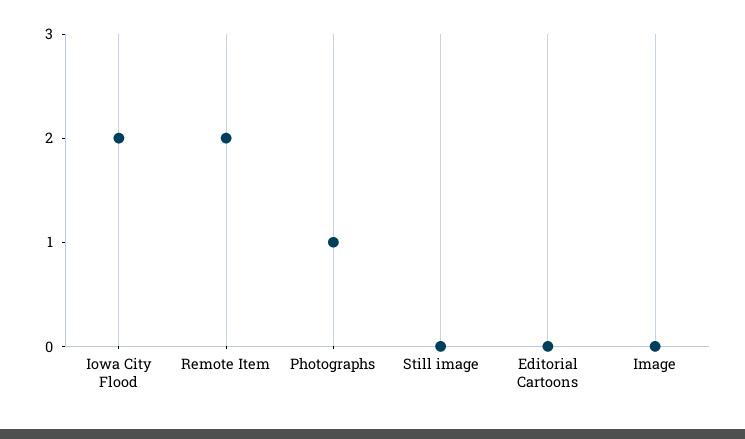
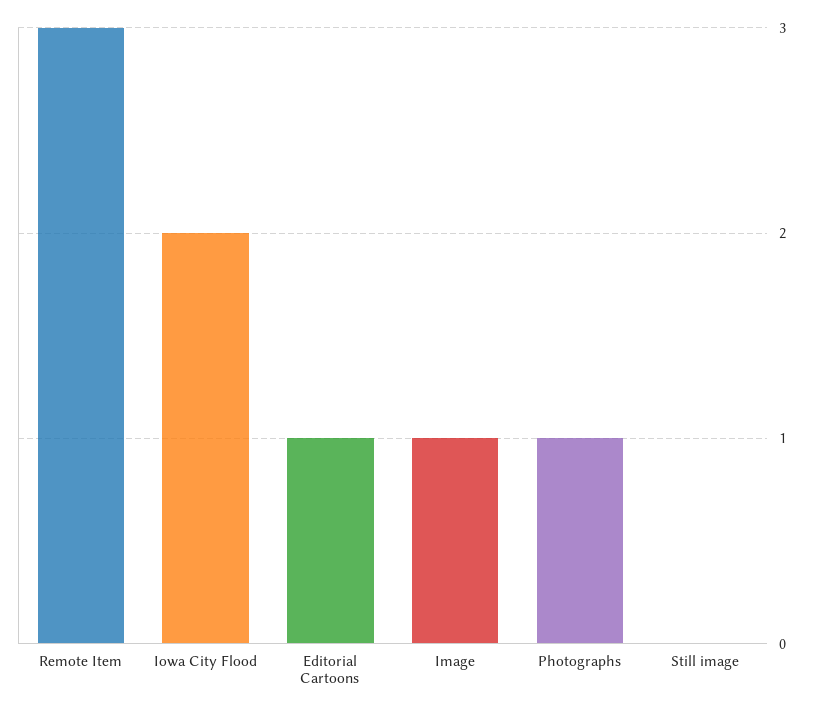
Remote Item: 2 -> 3
Editorial Cartoons: 0 -> 1
Image: 0 -> 1

